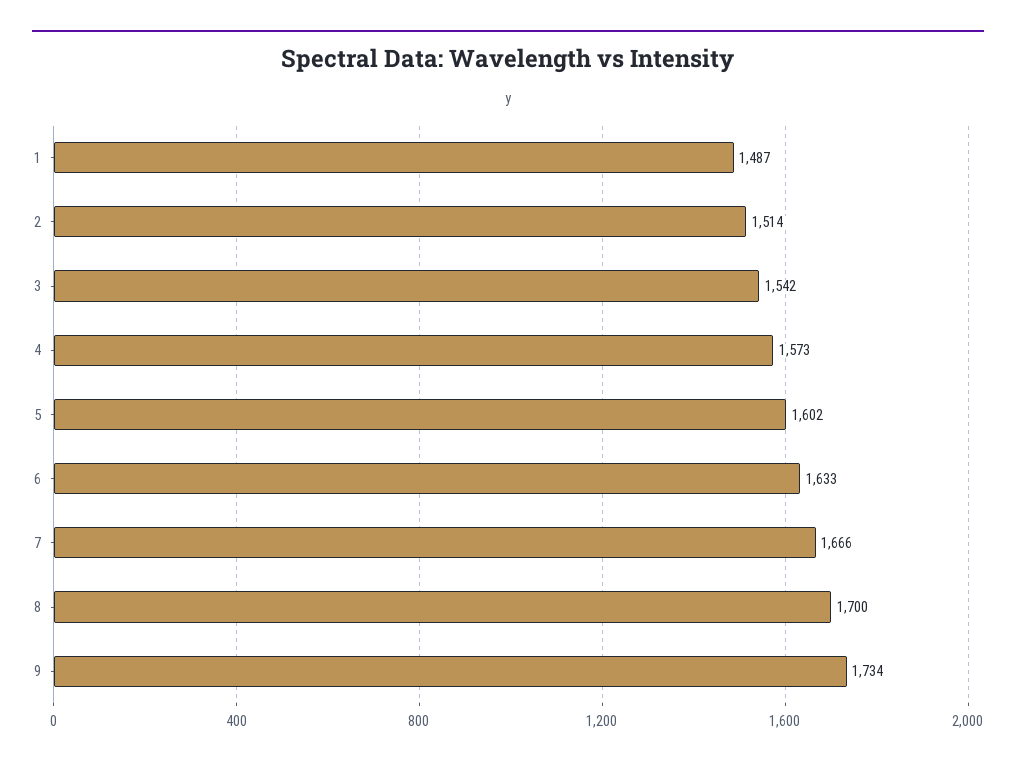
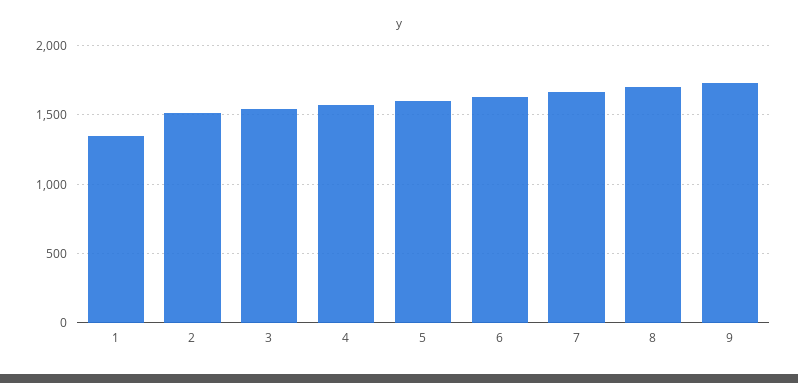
1: 1487 -> 1350

